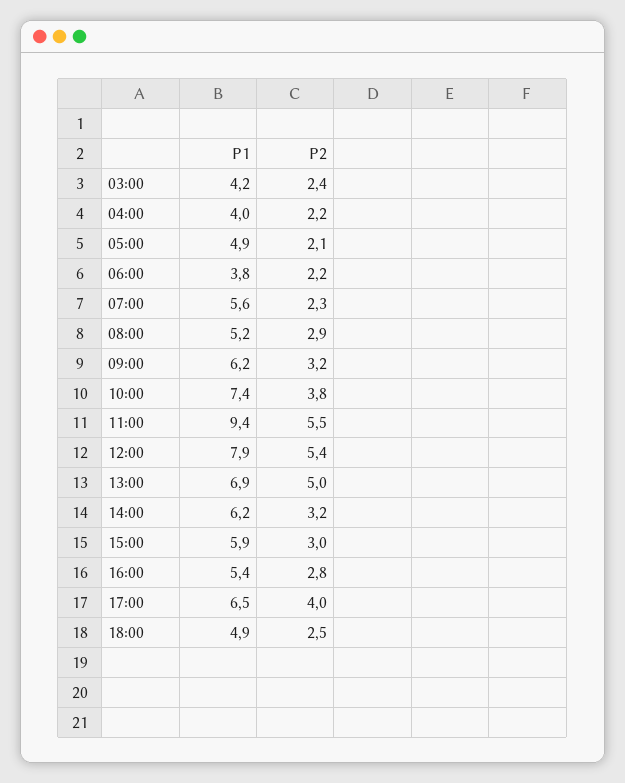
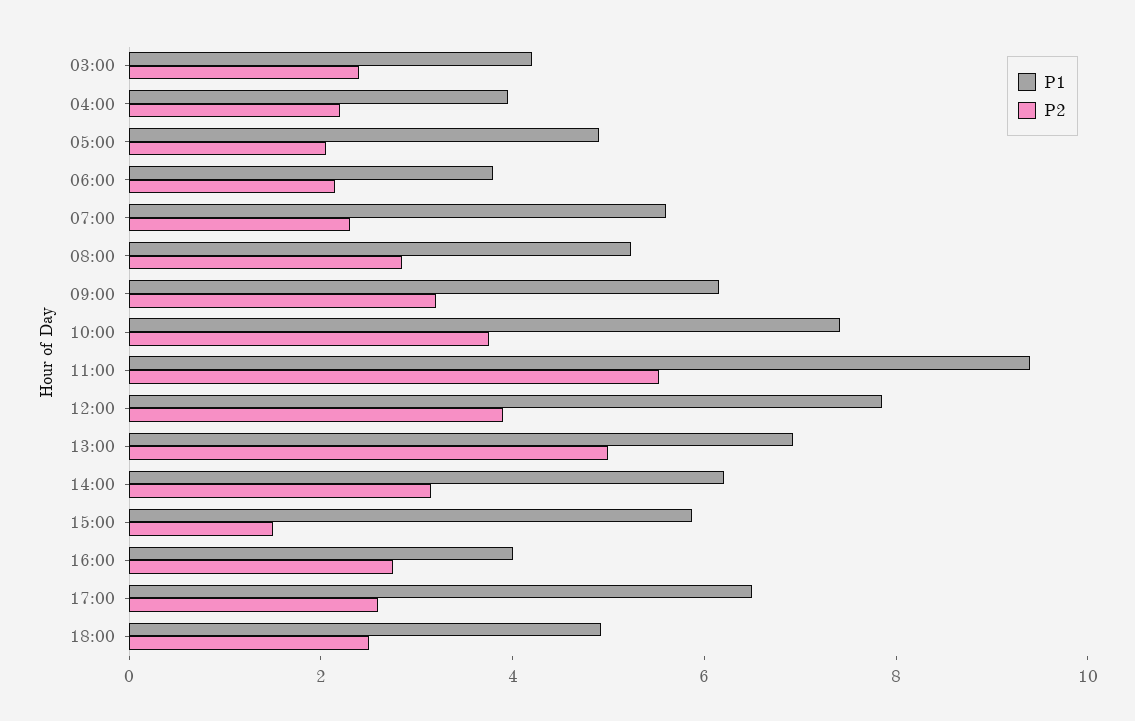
P2, 12:00: 5.4 -> 4
P2, 15:00: 3 -> 1.5
P1, 16:00: 5.4 -> 4
P2, 17:00: 4 -> 2.5

